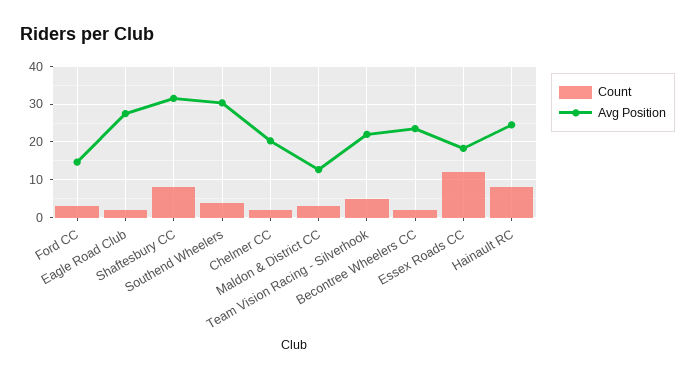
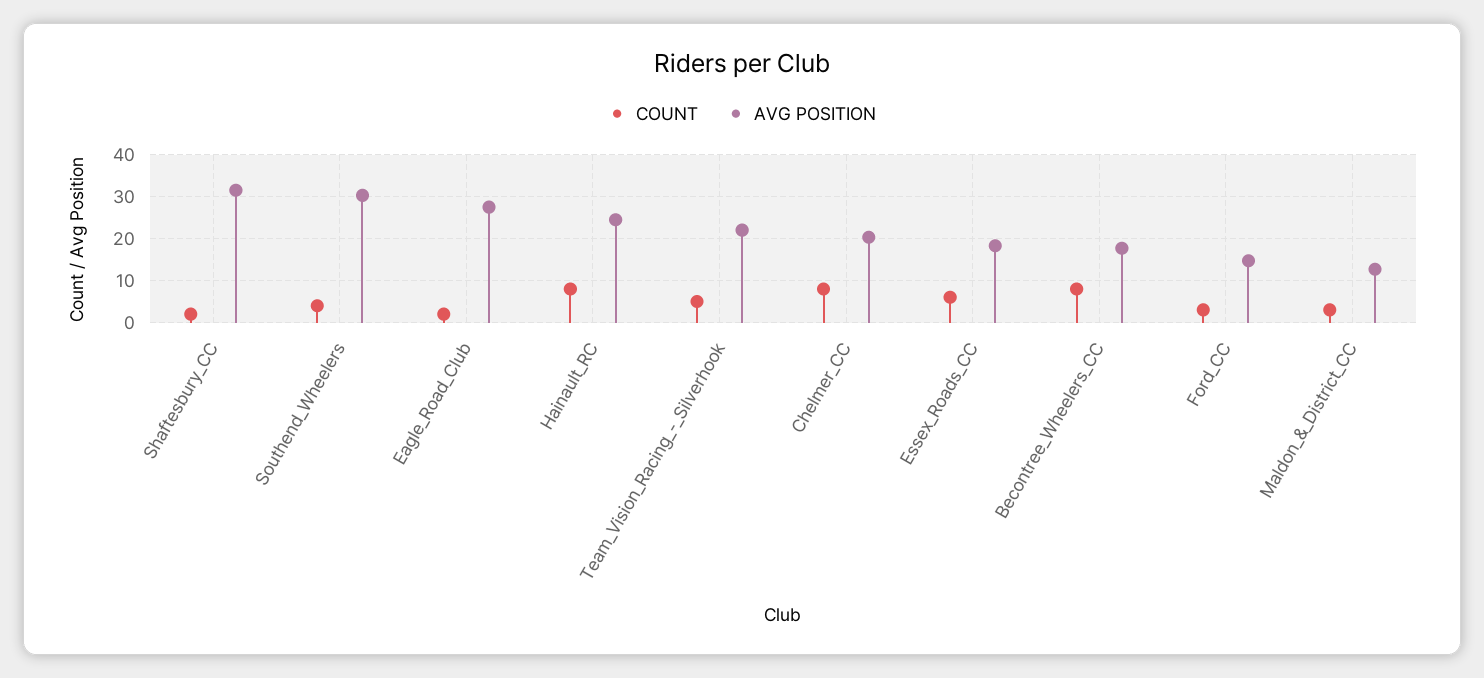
Count, Shaftesbury CC: 8 -> 2
Count, Chelmer CC: 2 -> 8
Count, Becontree Wheelers CC: 2 -> 8
Avg Position, Becontree Wheelers CC: 24 -> 18
Count, Essex Roads CC: 12 -> 6

